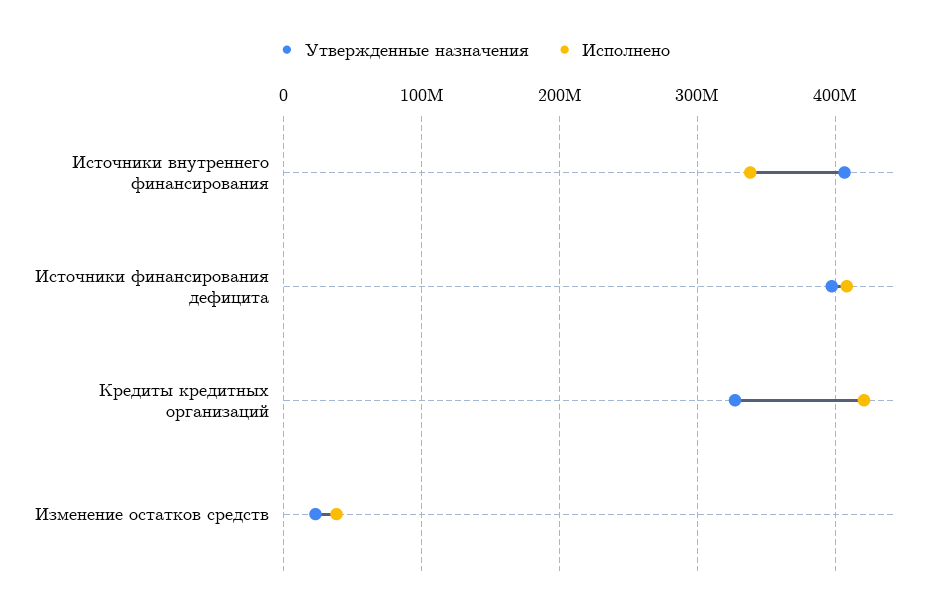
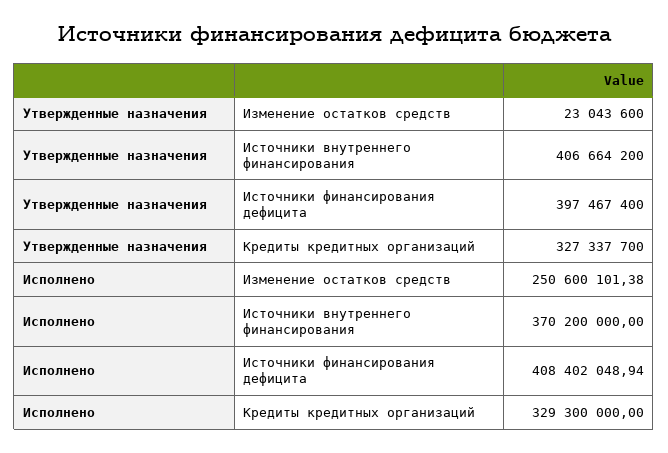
Исполнено, Источники внутреннего финансирования: 340000000 -> 370200000
Исполнено, Кредиты кредитных организаций: 420000000 -> 329300000
Исполнено, Изменение остатков средств: 40000000 -> 250600101.38

